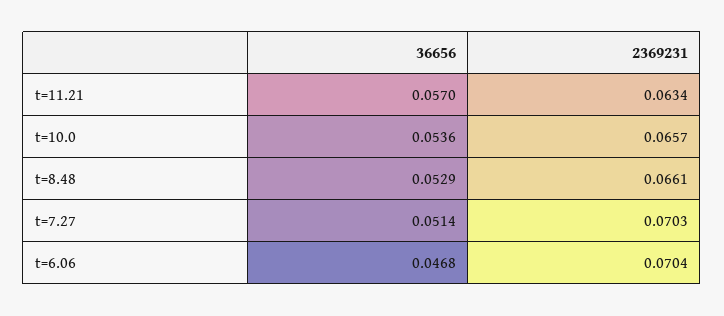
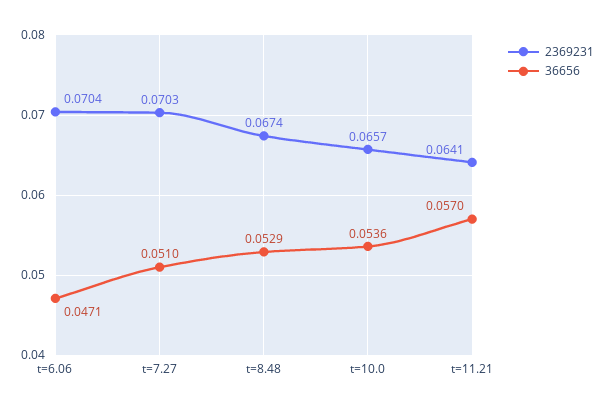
2369231, t=11.21: 0.0634 -> 0.0641
2369231, t=8.48: 0.0661 -> 0.0674
36656, t=7.27: 0.0514 -> 0.051
36656, t=6.06: 0.0468 -> 0.0471

